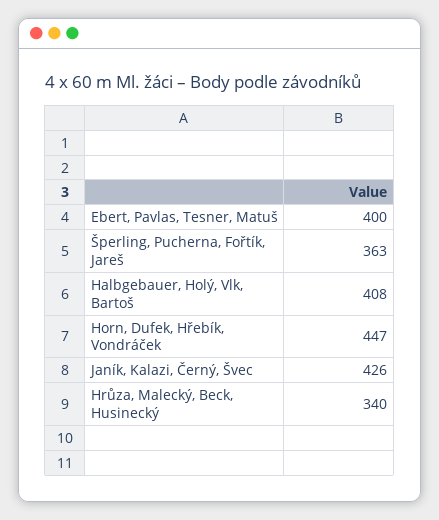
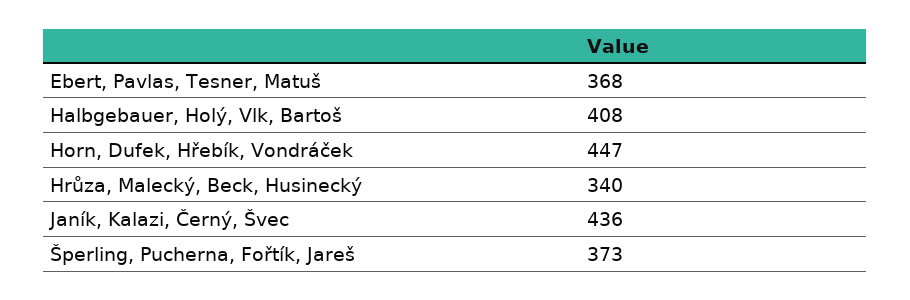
Ebert, Pavlas, Tesner, Matuš: 400 -> 368
Šperling, Pucherna, Fořtík, Jareš: 363 -> 373
Janík, Kalazi, Černý, Švec: 426 -> 436

